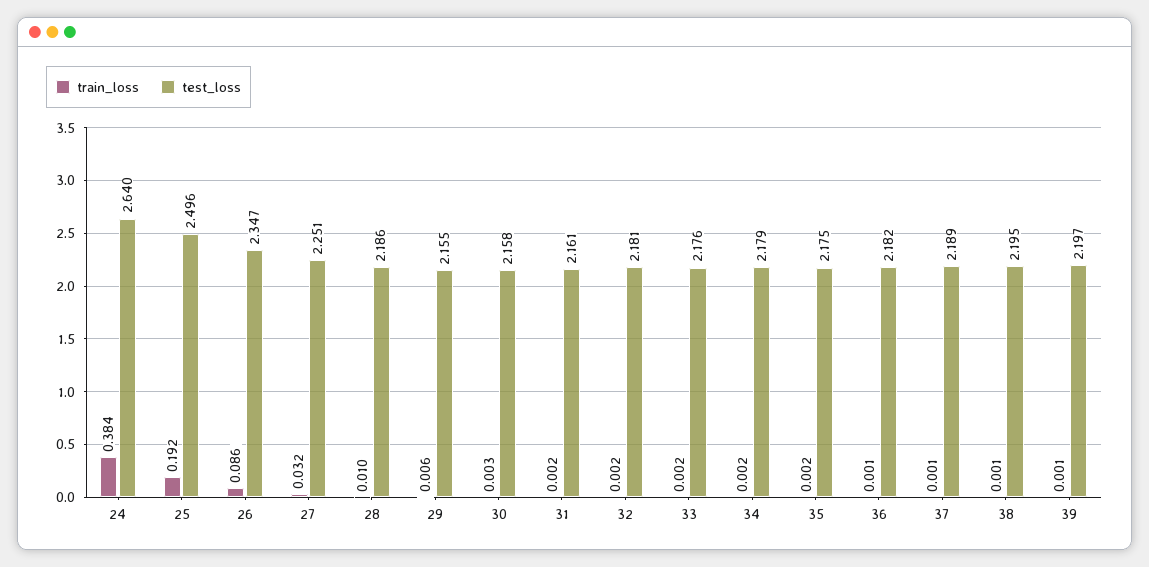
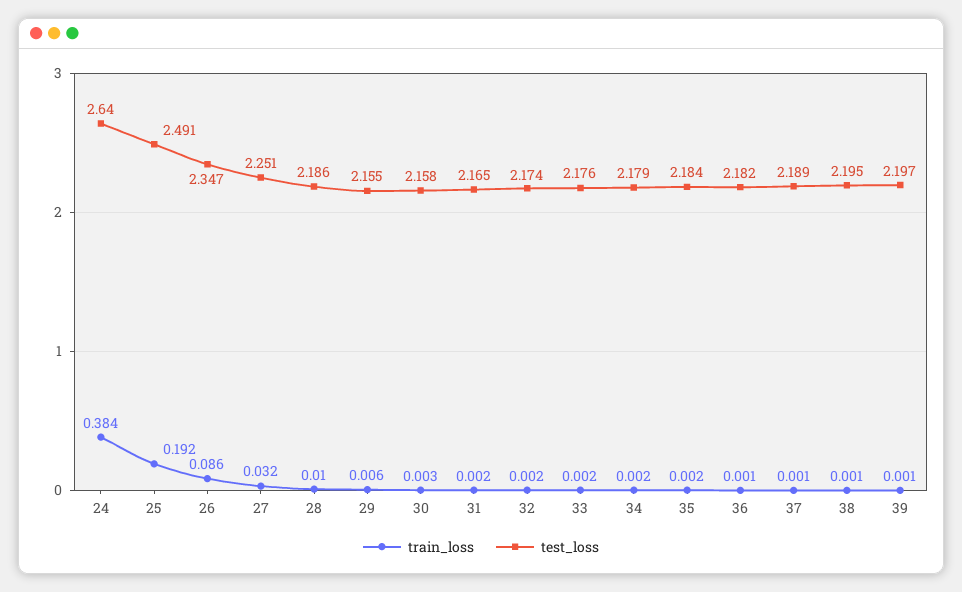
test_loss, 25: 2.496 -> 2.491
test_loss, 31: 2.161 -> 2.165
test_loss, 32: 2.181 -> 2.174
test_loss, 35: 2.175 -> 2.184

